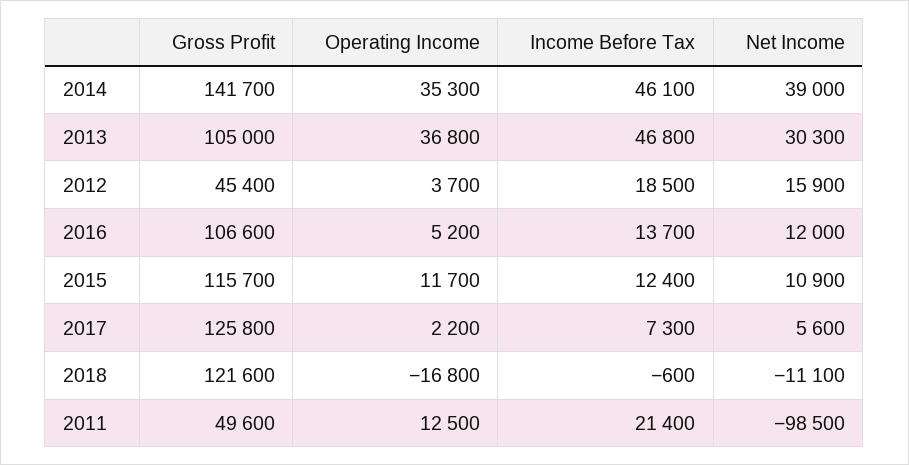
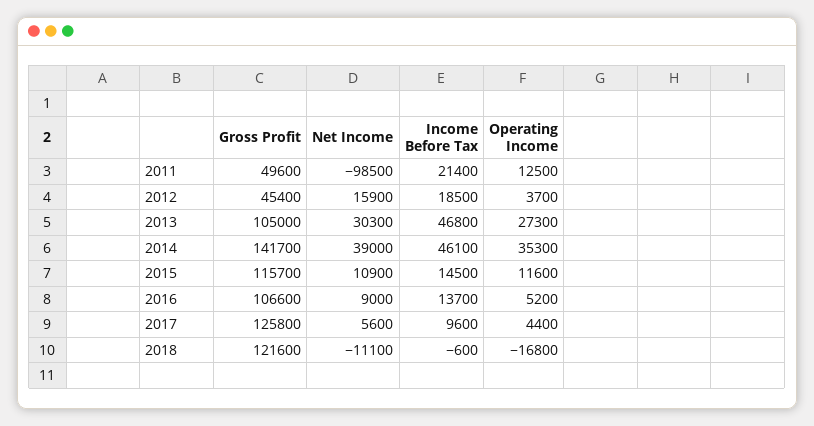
Operating Income, 2013: 36800 -> 27300
Net Income, 2016: 12000 -> 9000
Operating Income, 2015: 11700 -> 11600
Income Before Tax, 2015: 12400 -> 14500
Operating Income, 2017: 2200 -> 4400
Income Before Tax, 2017: 7300 -> 9600

